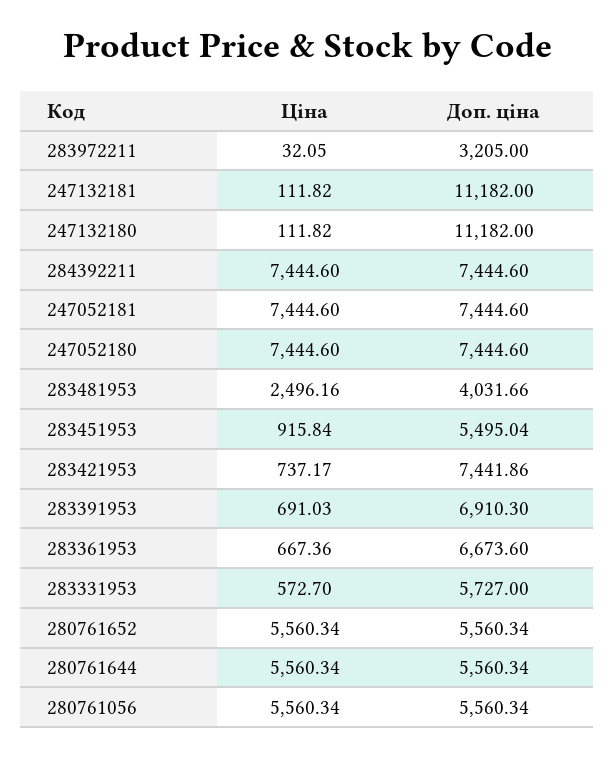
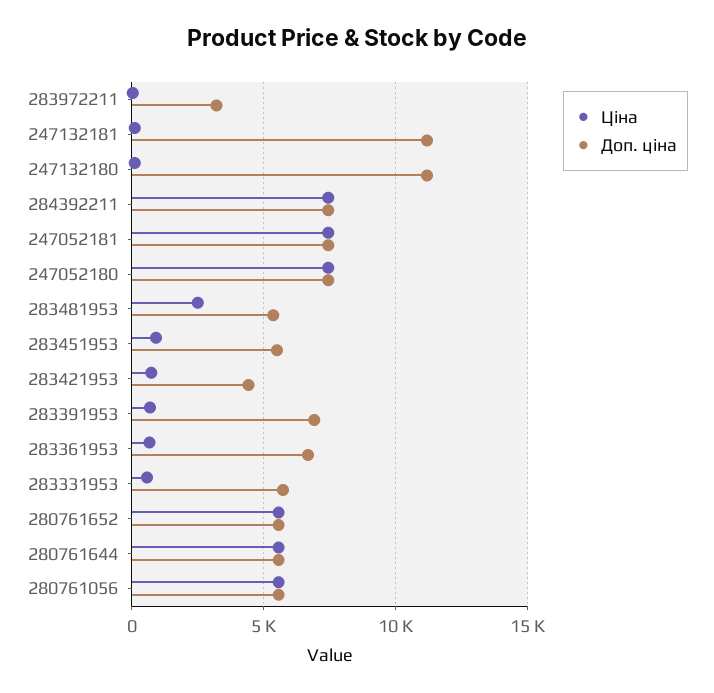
Доп. ціна, 283481953: 4031.66 -> 5500
Доп. ціна, 283421953: 7441.86 -> 4500

